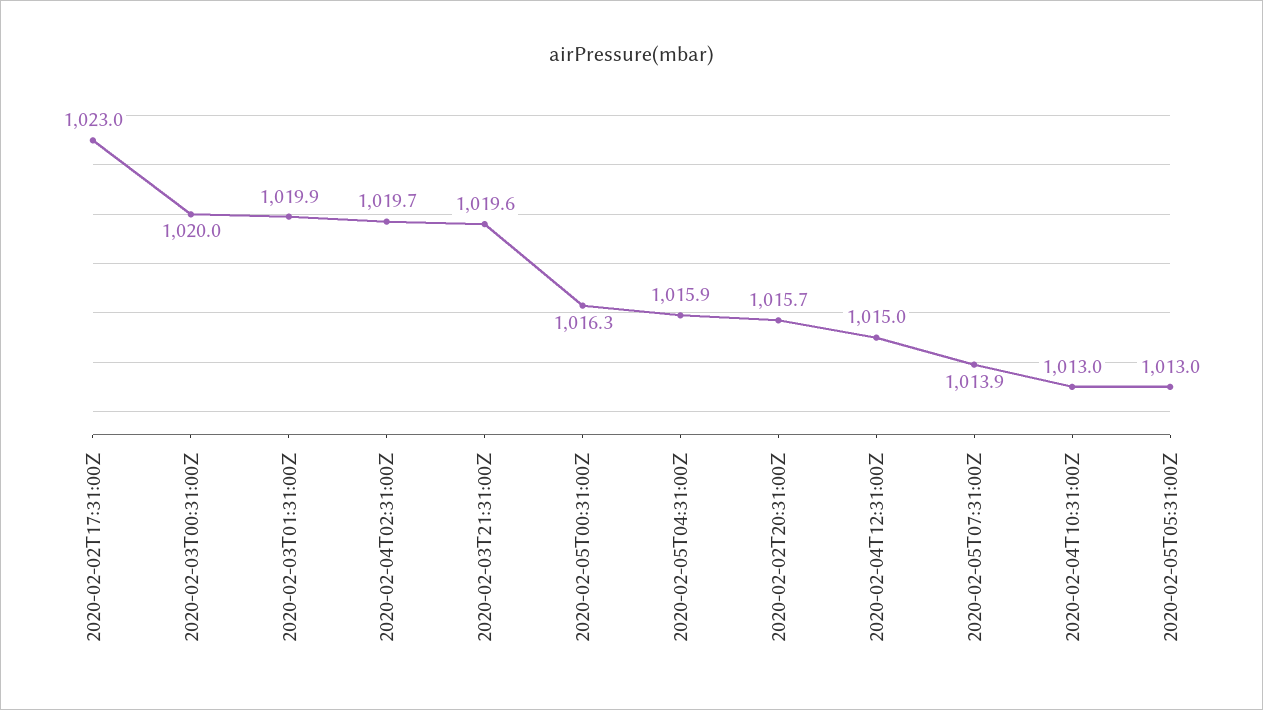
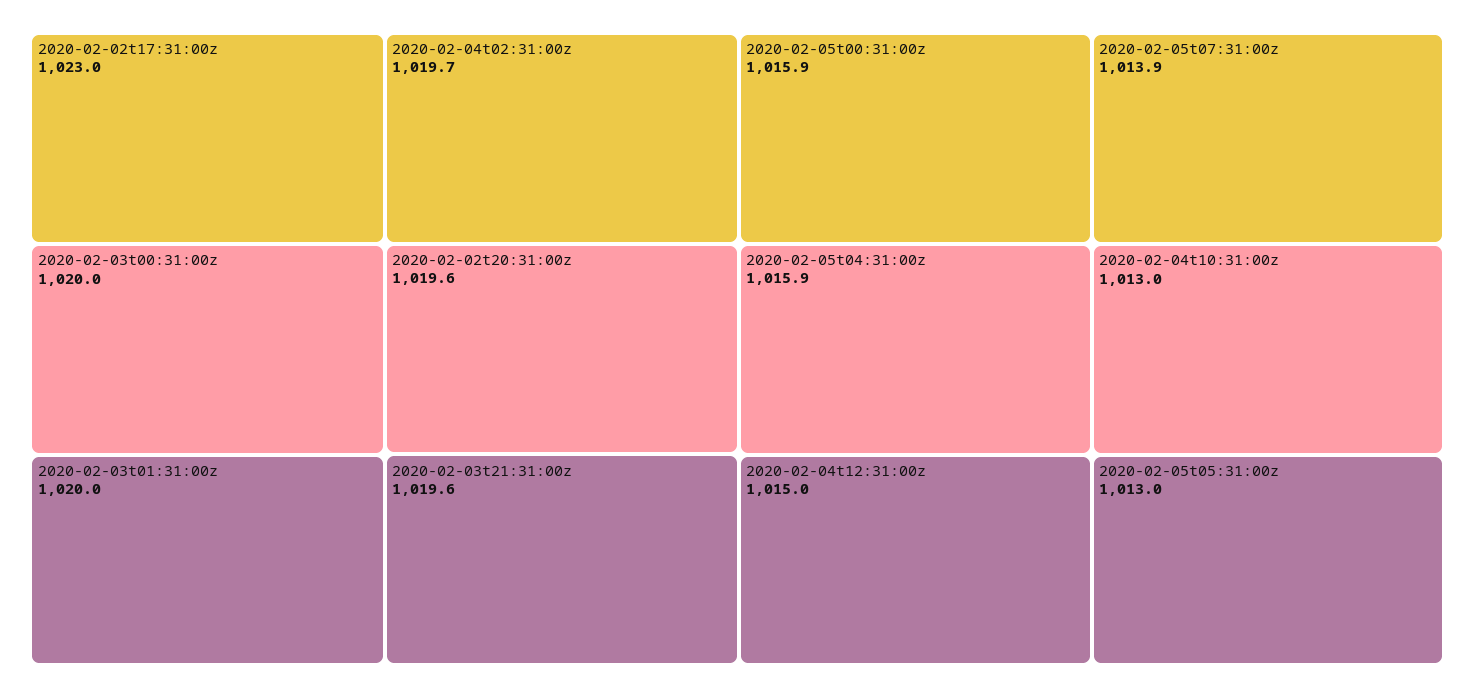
2020-02-03T01:31:00Z: 1019.9 -> 1020
2020-02-05T00:31:00Z: 1016.3 -> 1015.9
2020-02-02T20:31:00Z: 1015.7 -> 1019.6

